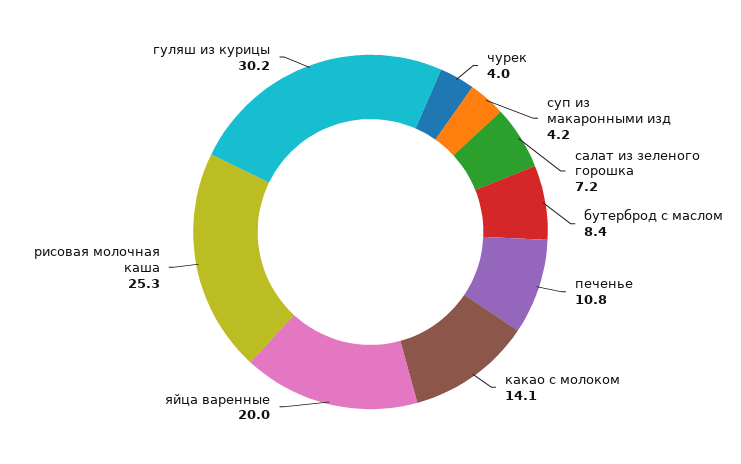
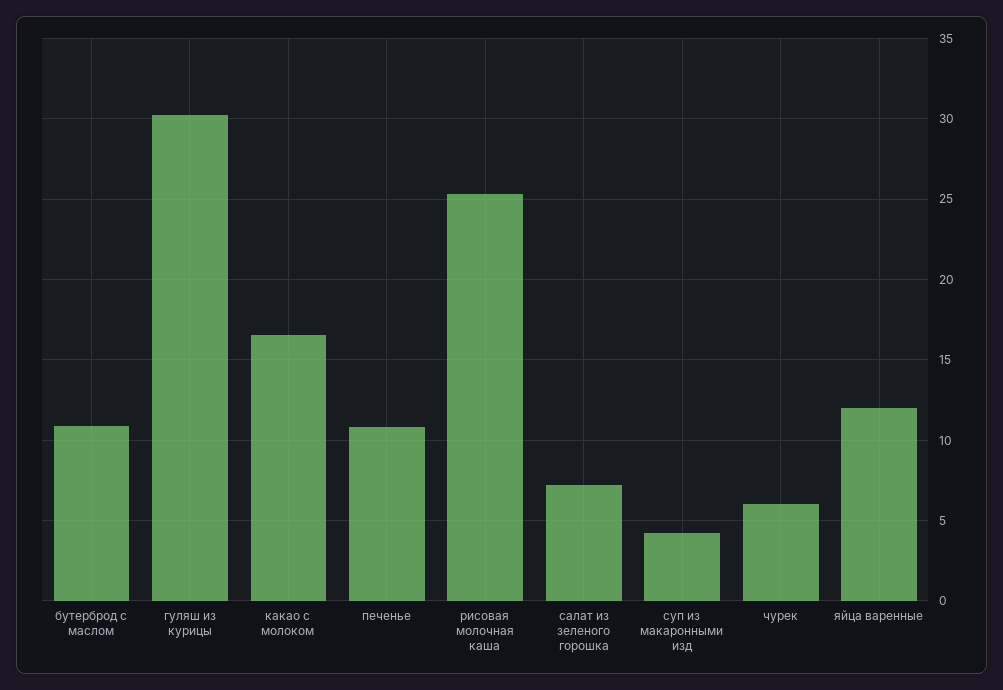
чурек: 4 -> 6
бутерброд с маслом: 8.4 -> 11
какао с молоком: 14.1 -> 16.5
яйца варенные: 20 -> 12

